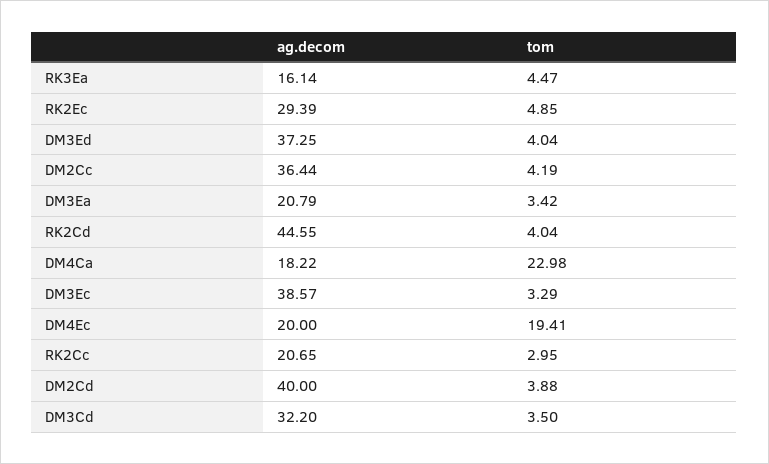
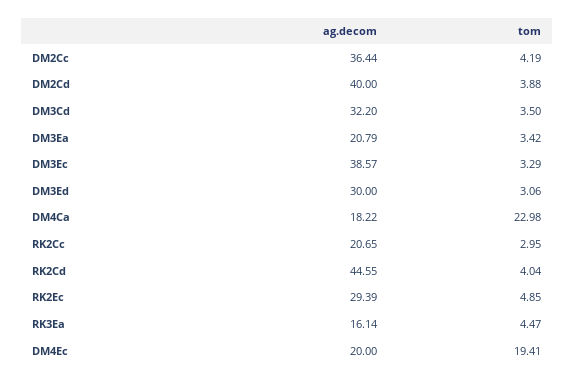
ag.decom, DM3Ed: 37.25 -> 30
tom, DM3Ed: 4.04 -> 3.06

